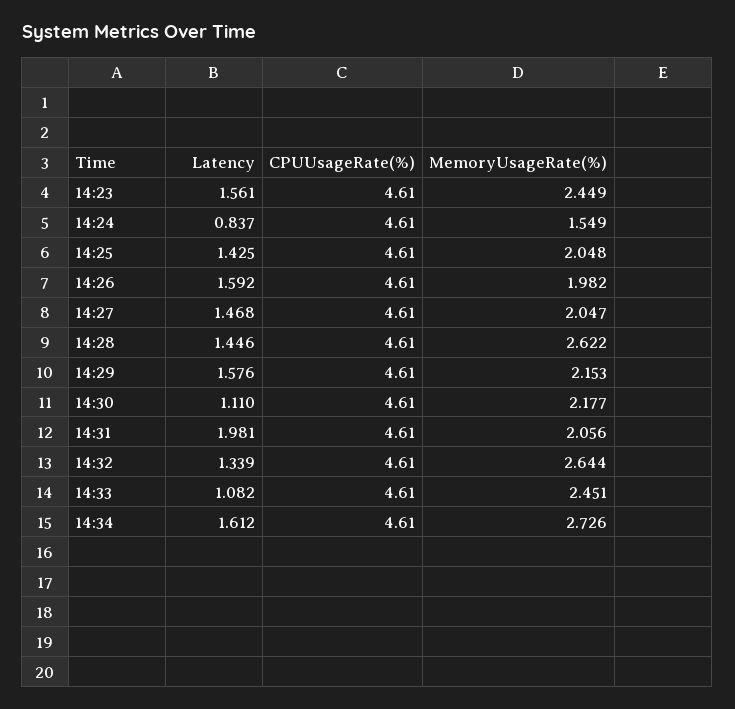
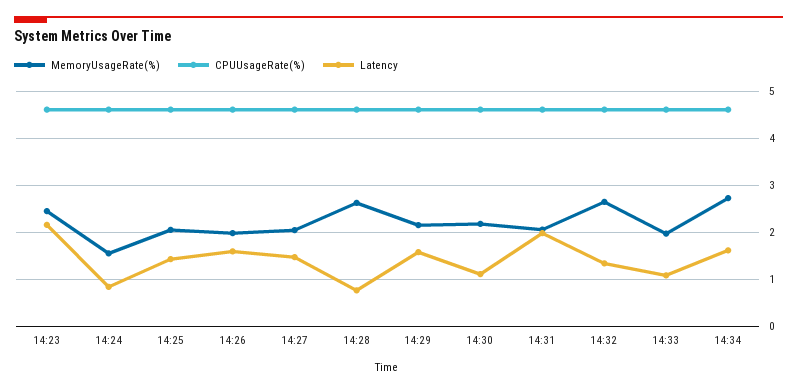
Latency, 14:23: 1.561 -> 2.2
Latency, 14:28: 1.446 -> 0.8
MemoryUsageRate(%), 14:33: 2.451 -> 2

